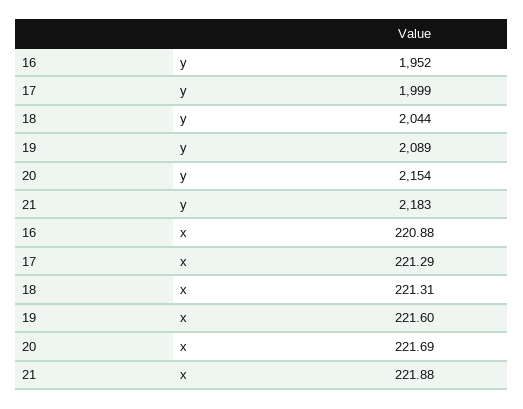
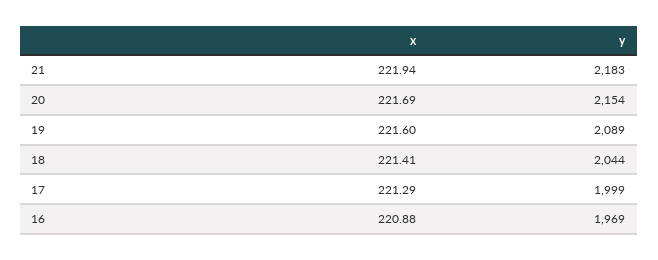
16, y: 1952 -> 1969
18, x: 221.31 -> 221.41
21, x: 221.88 -> 221.94

